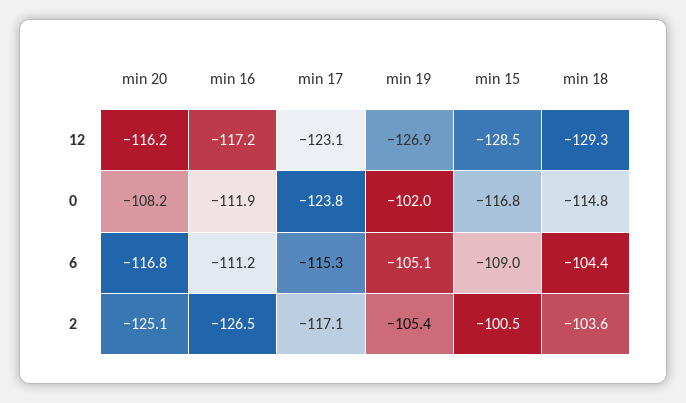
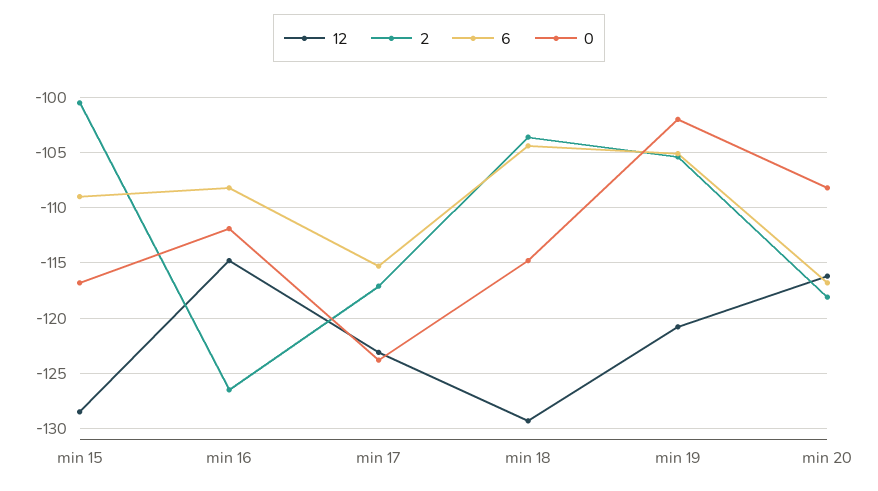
12, min 16: -117.2 -> -115
12, min 19: -126.9 -> -121
6, min 16: -111.2 -> -108
2, min 20: -125.1 -> -118

